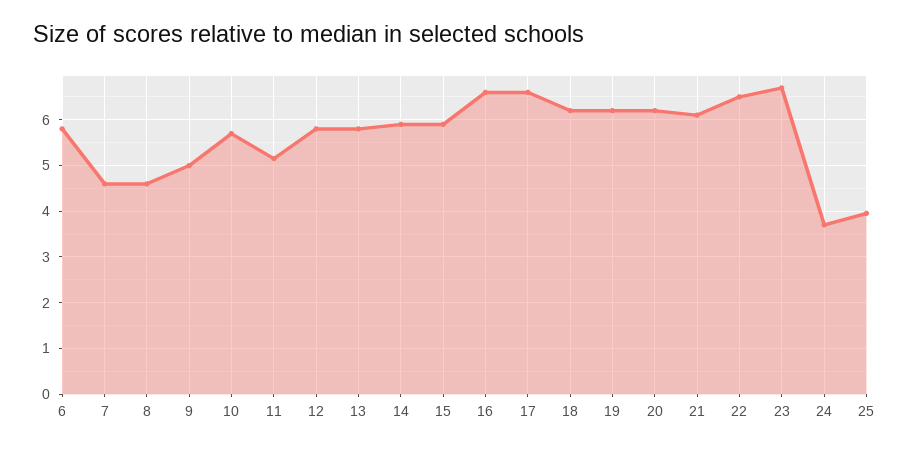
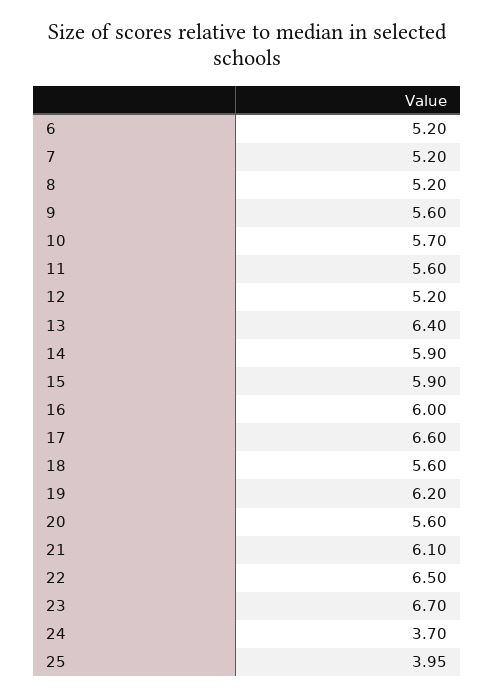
6: 5.8 -> 5.2
7: 4.6 -> 5.2
8: 4.6 -> 5.2
9: 5 -> 5.6
11: 5.2 -> 5.6
12: 5.8 -> 5.2
13: 5.8 -> 6.4
16: 6.6 -> 6
18: 6.2 -> 5.6
20: 6.2 -> 5.6

